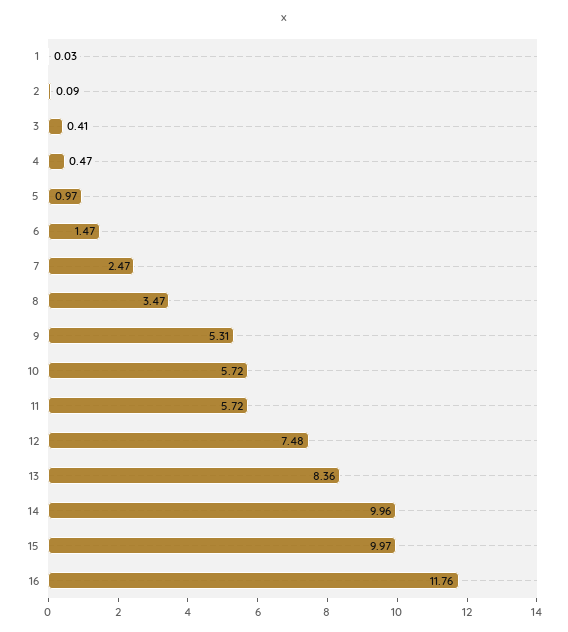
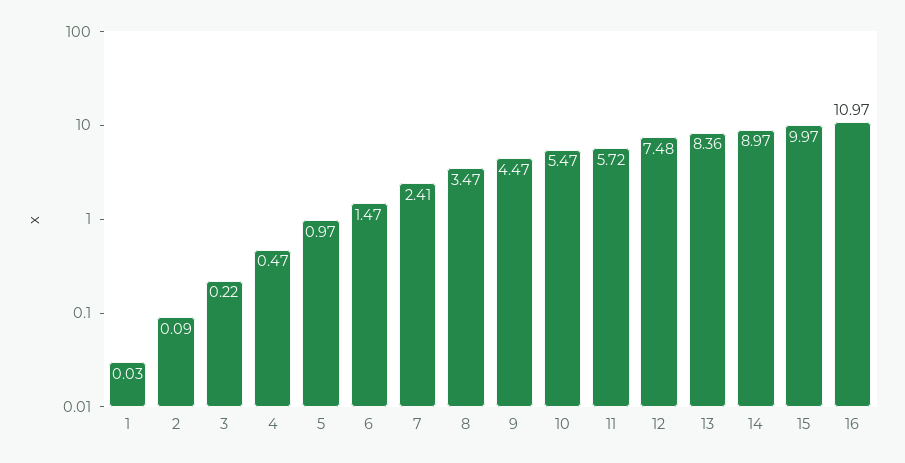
3: 0.41 -> 0.22
7: 2.47 -> 2.41
9: 5.31 -> 4.47
10: 5.72 -> 5.47
14: 9.96 -> 8.97
16: 11.76 -> 10.97

